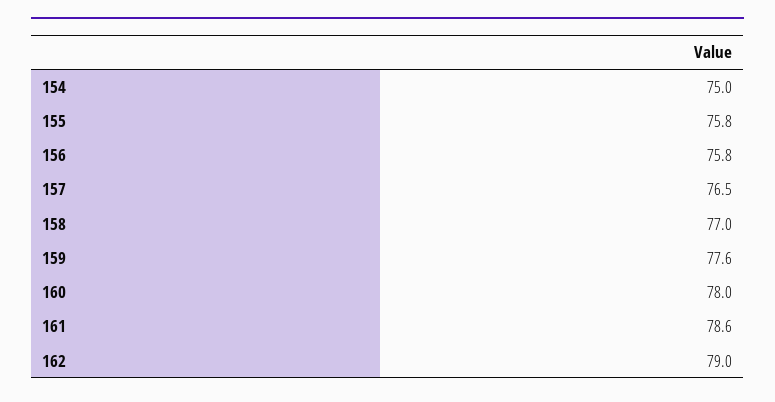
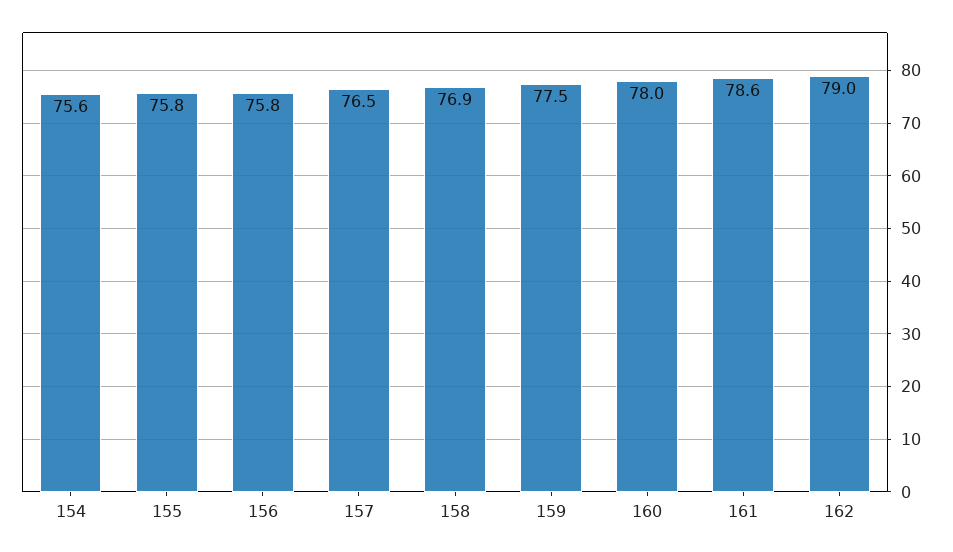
154: 75 -> 75.6
158: 77 -> 76.9
159: 77.6 -> 77.5

